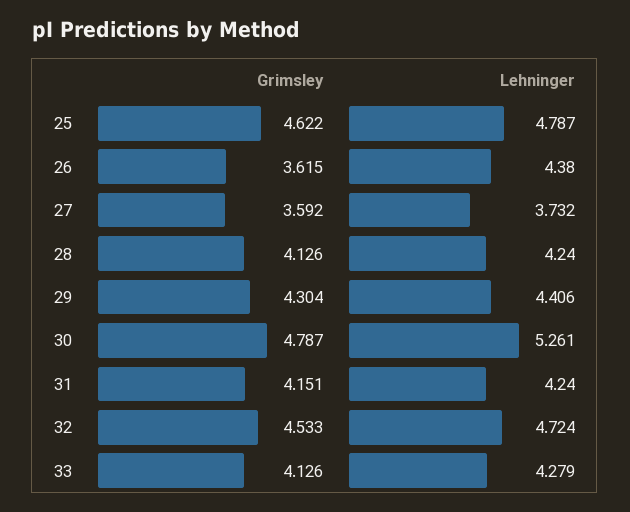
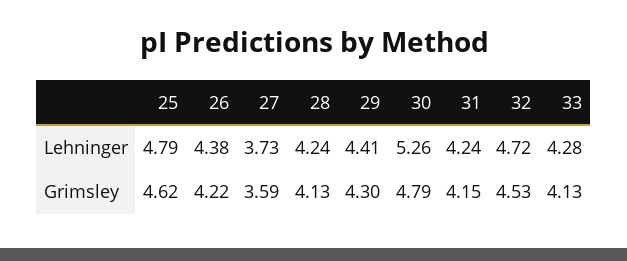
Grimsley, 26: 3.615 -> 4.22

